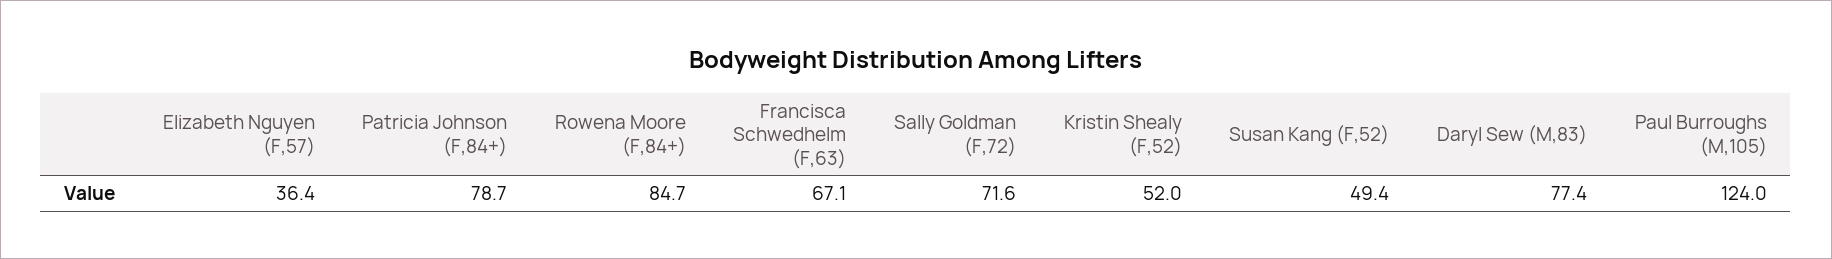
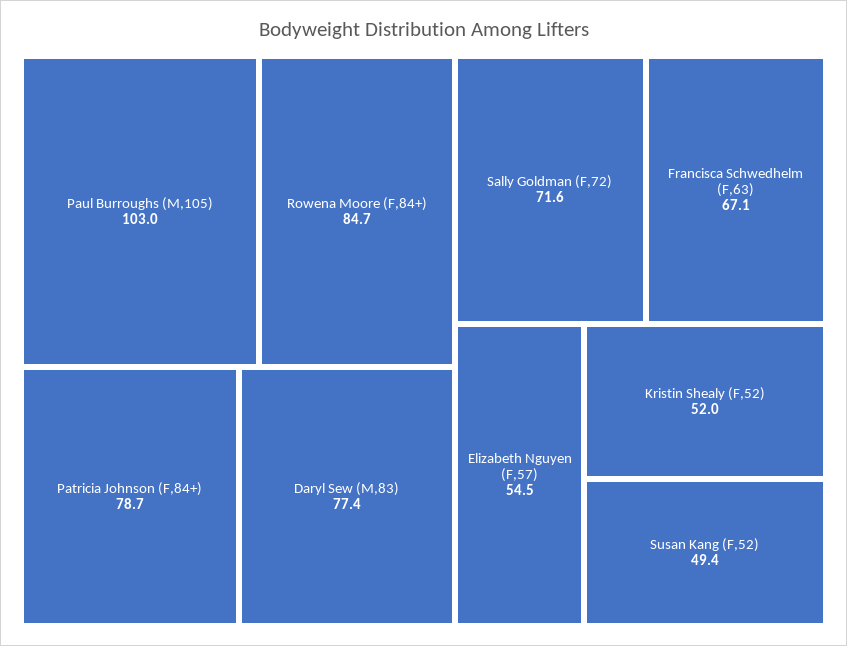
Elizabeth Nguyen (F,57): 36.4 -> 54.5
Paul Burroughs (M,105): 124 -> 103

